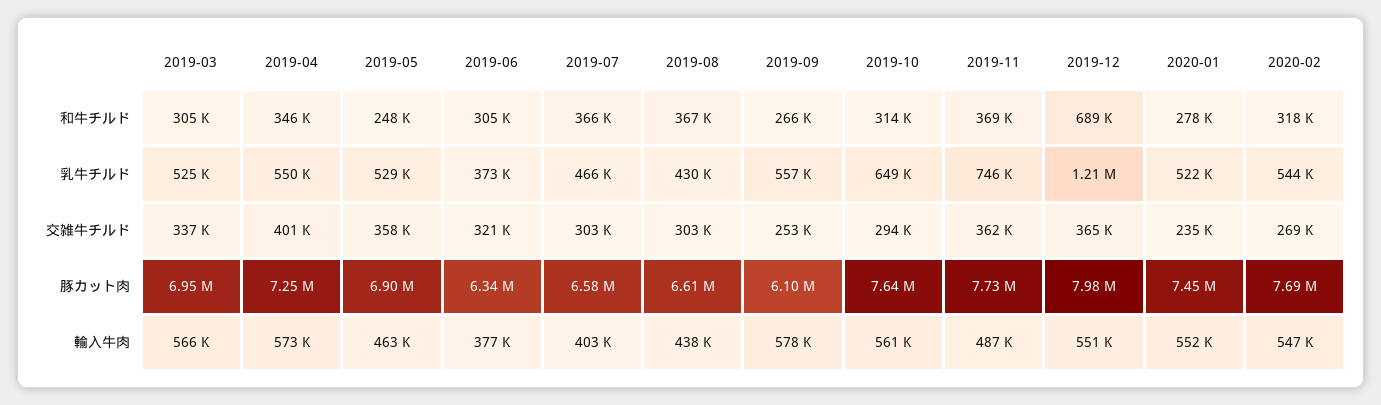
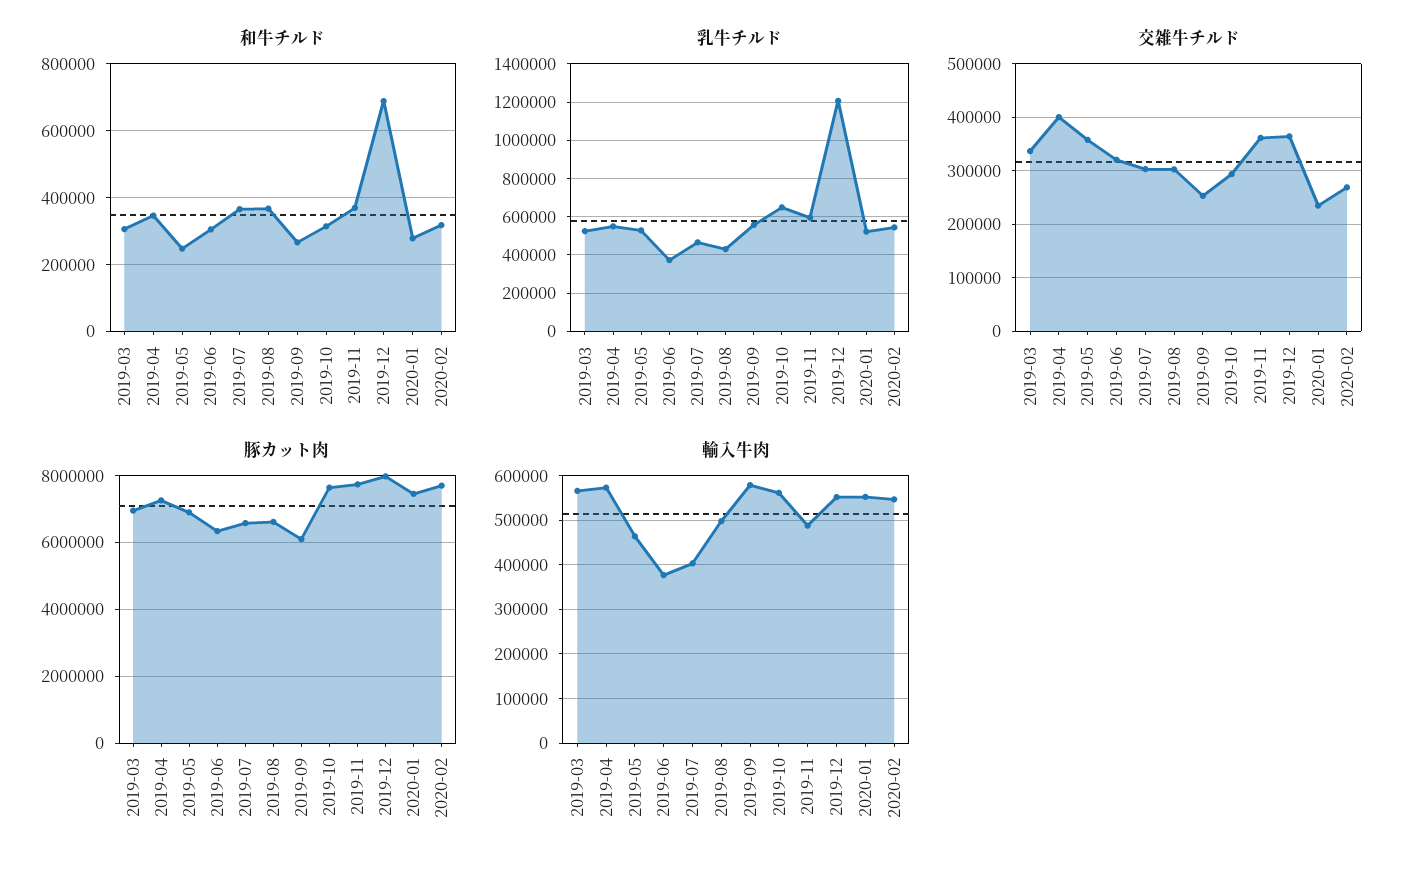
乳牛チルド, 2019-11: 746000 -> 600000
輸入牛肉, 2019-08: 438000 -> 500000

